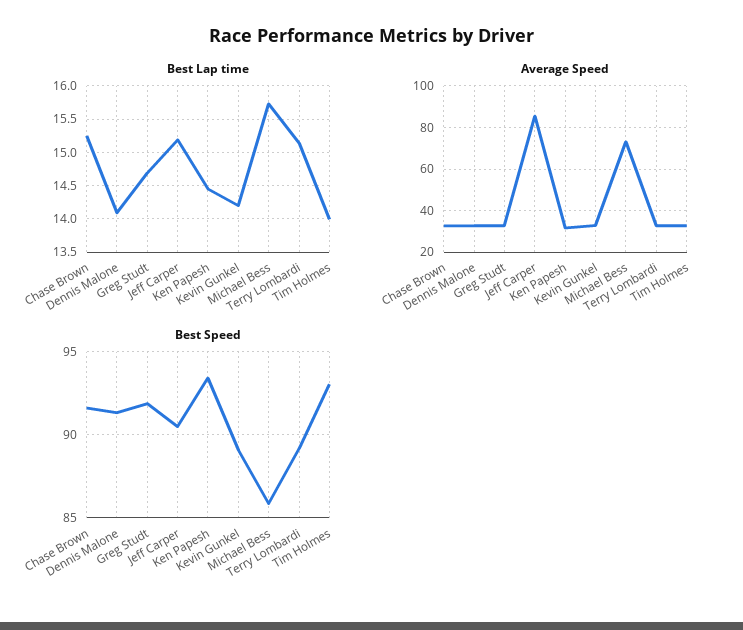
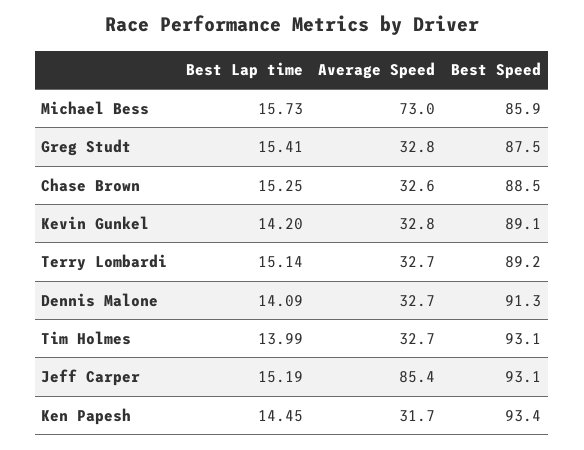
Best Lap time, Greg Studt: 14.7 -> 15.41
Best Speed, Chase Brown: 91.5 -> 88.5
Best Speed, Greg Studt: 92 -> 87.5
Best Speed, Jeff Carper: 90.5 -> 93.1

